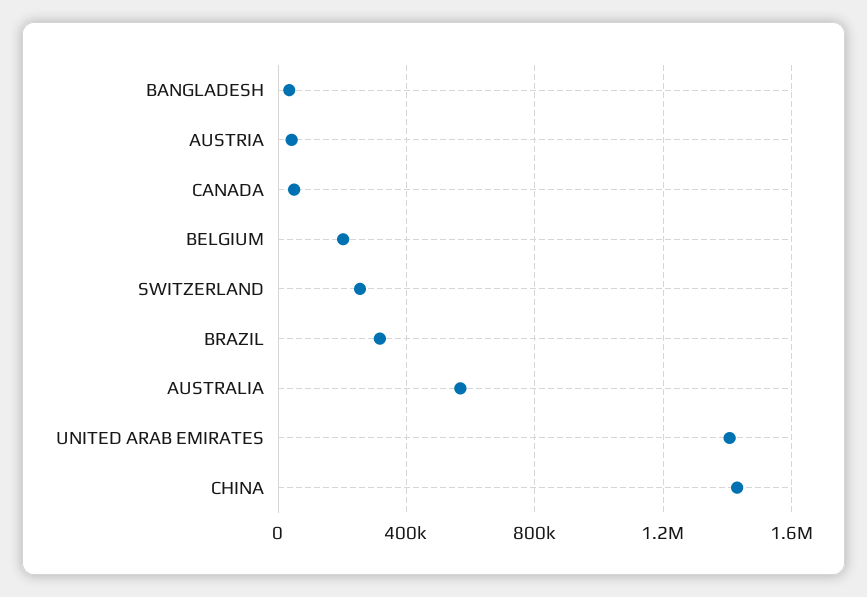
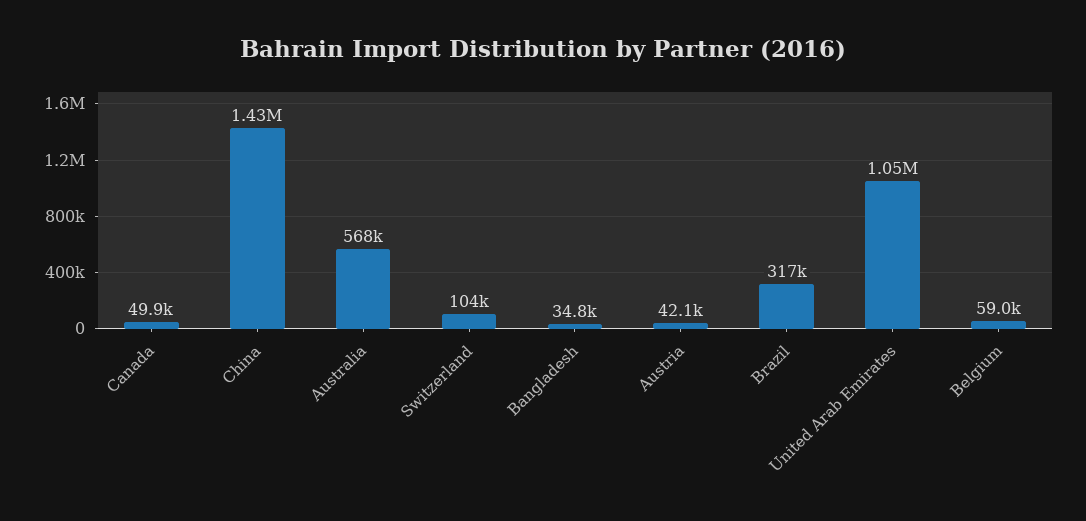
BELGIUM: 200000 -> 59000
SWITZERLAND: 250000 -> 104000
UNITED ARAB EMIRATES: 1400000 -> 1050000

